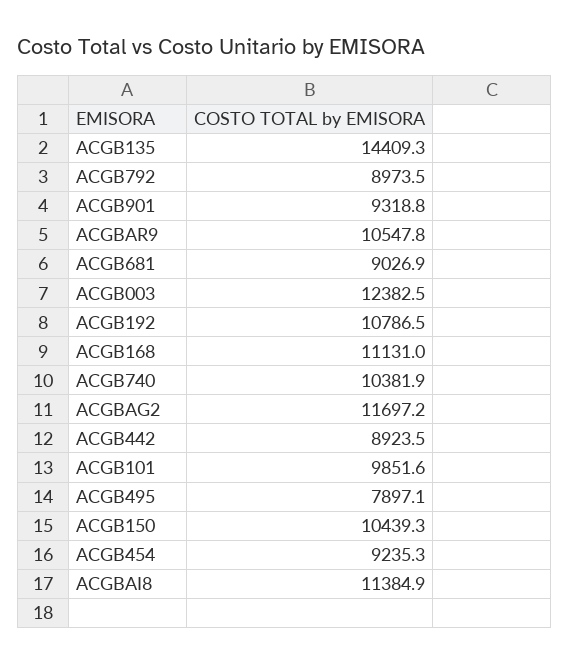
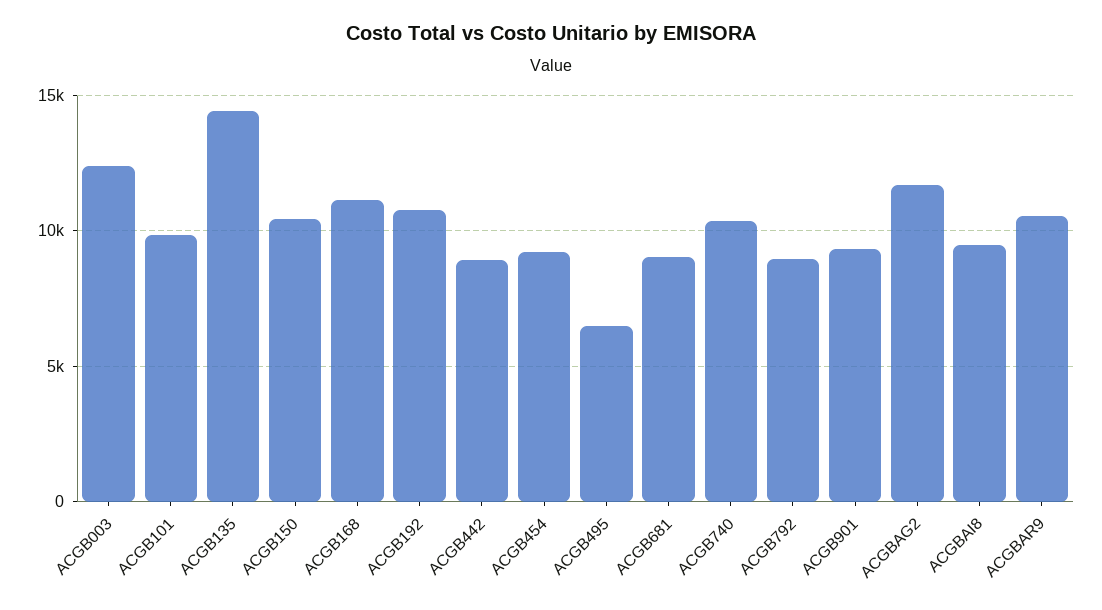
ACGB495: 7897.1 -> 6500
ACGBAI8: 11384.9 -> 9500

